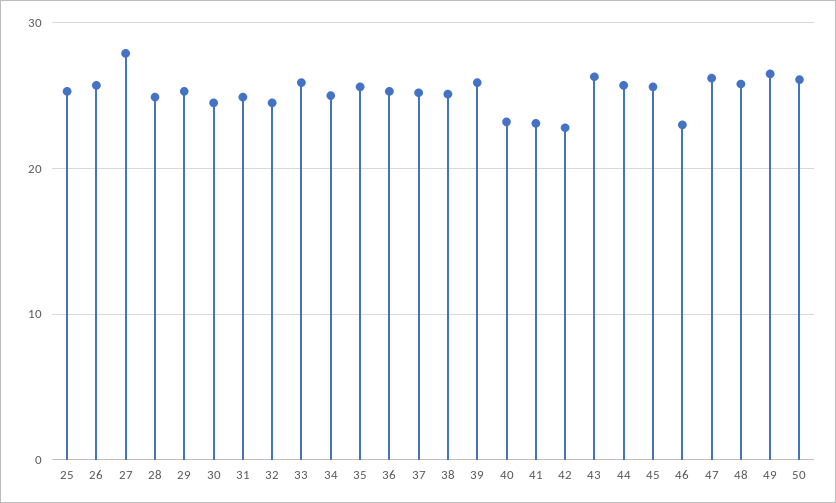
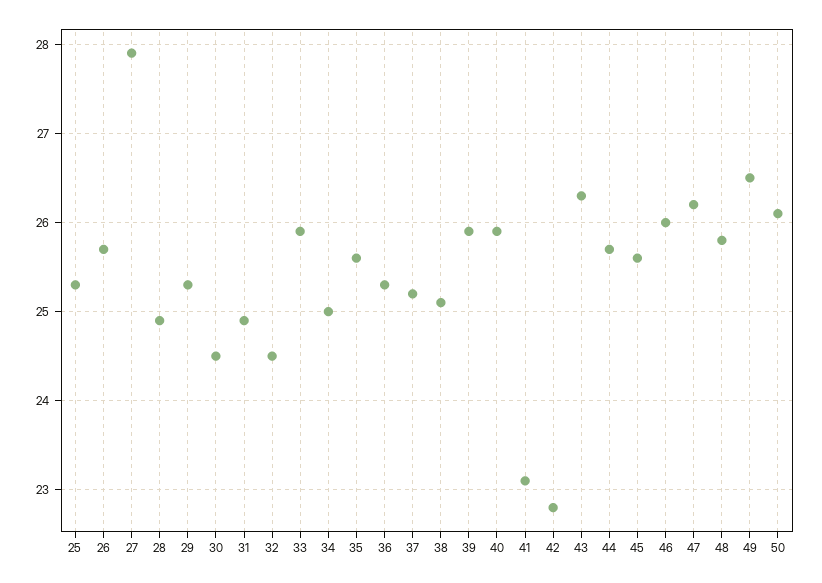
40: 23 -> 25.9
46: 23 -> 26

